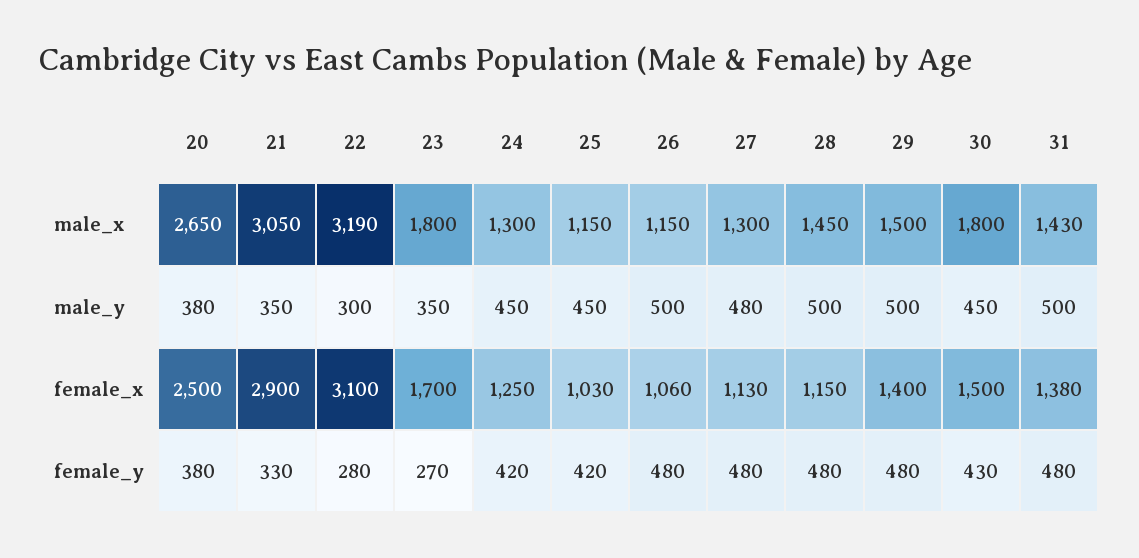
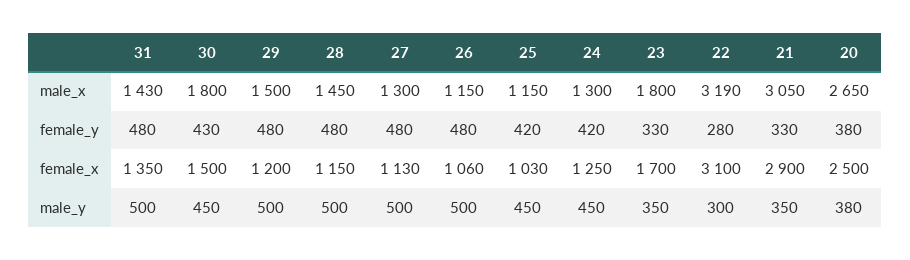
27, male_y: 480 -> 500
29, female_x: 1400 -> 1200
31, female_x: 1380 -> 1350
23, female_y: 270 -> 330

